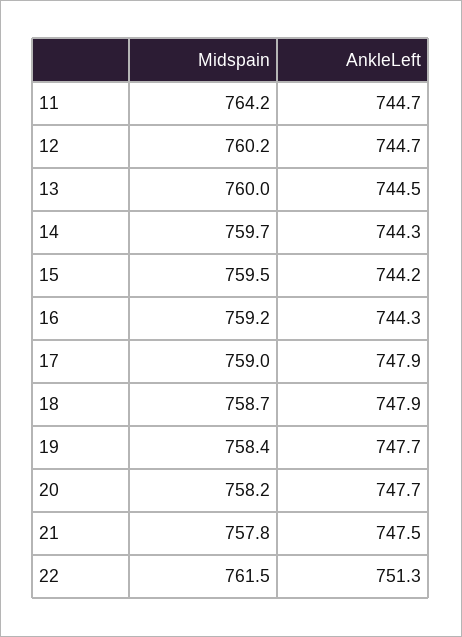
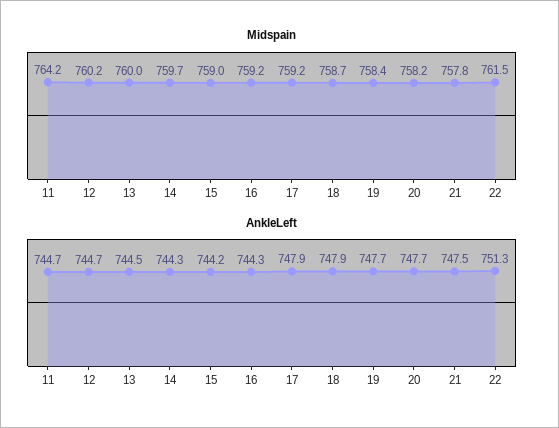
Midspain, 15: 759.5 -> 759
Midspain, 17: 759 -> 759.2

